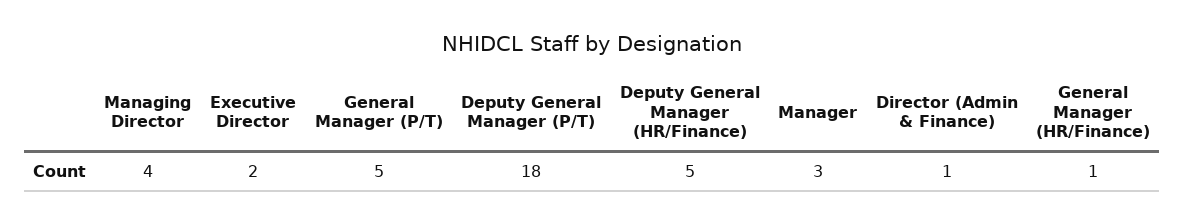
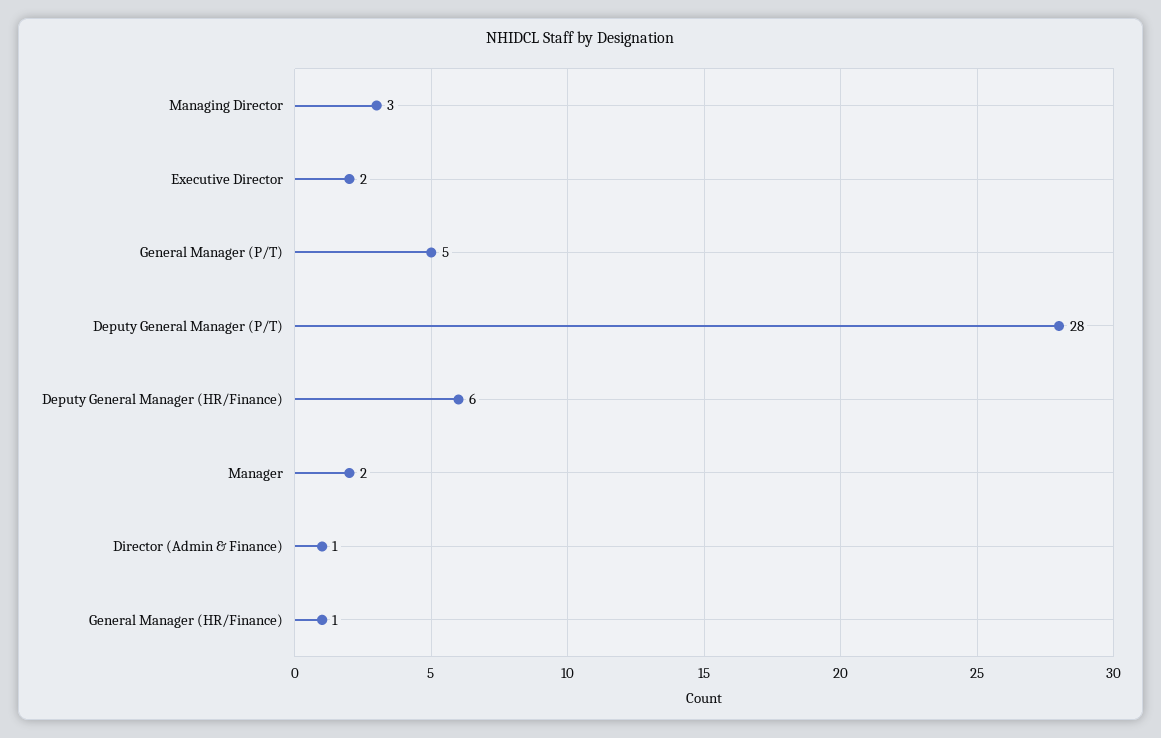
Managing Director: 4 -> 3
Deputy General Manager (P/T): 18 -> 28
Deputy General Manager (HR/Finance): 5 -> 6
Manager: 3 -> 2

